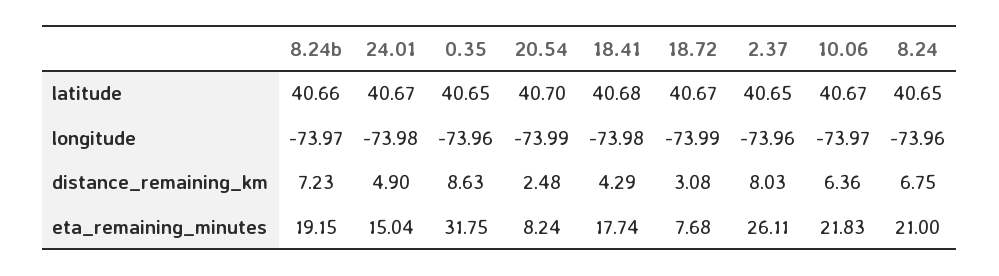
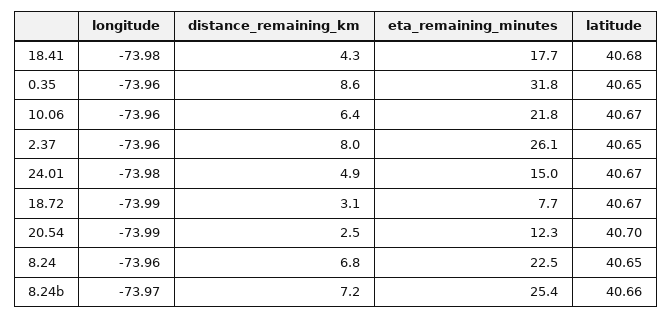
10.06, longitude: -73.97 -> -73.96
8.24b, eta_remaining_minutes: 19.15 -> 25.4
20.54, eta_remaining_minutes: 8.24 -> 12.3
8.24, eta_remaining_minutes: 21 -> 22.5

